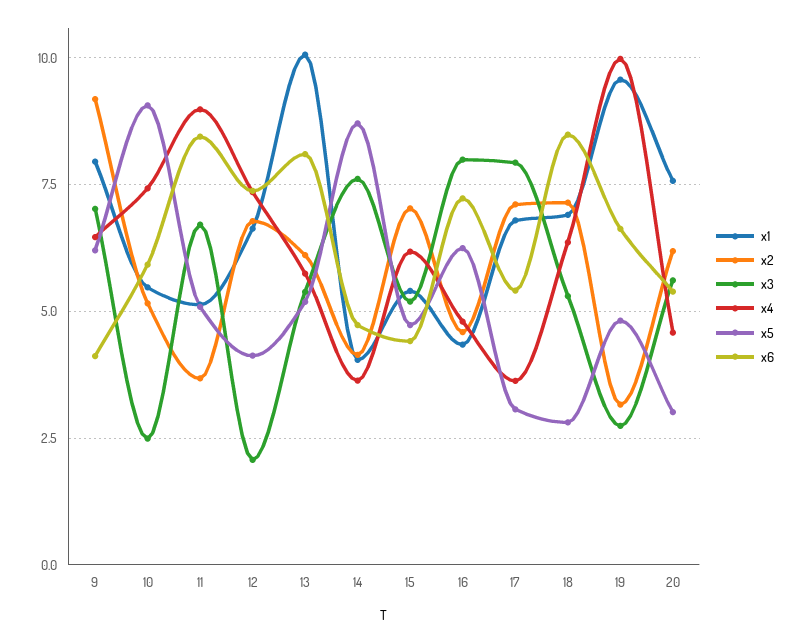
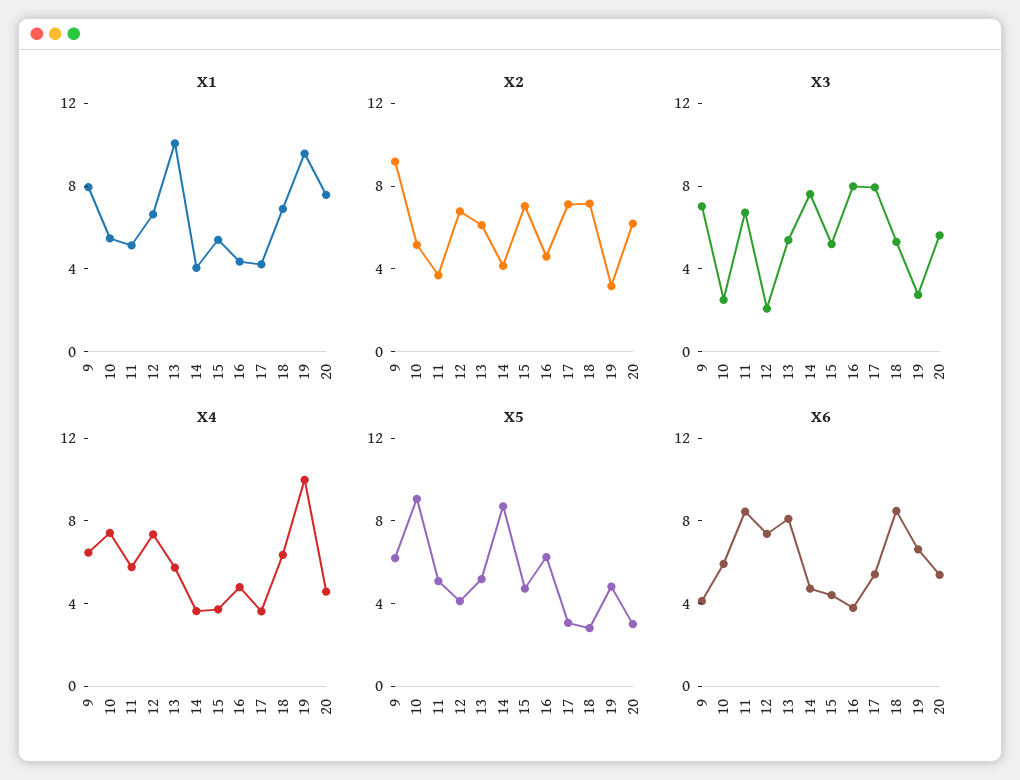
x4, 11: 9 -> 6
x4, 15: 6.25 -> 4
x6, 16: 7.25 -> 4
x1, 17: 6.75 -> 4

